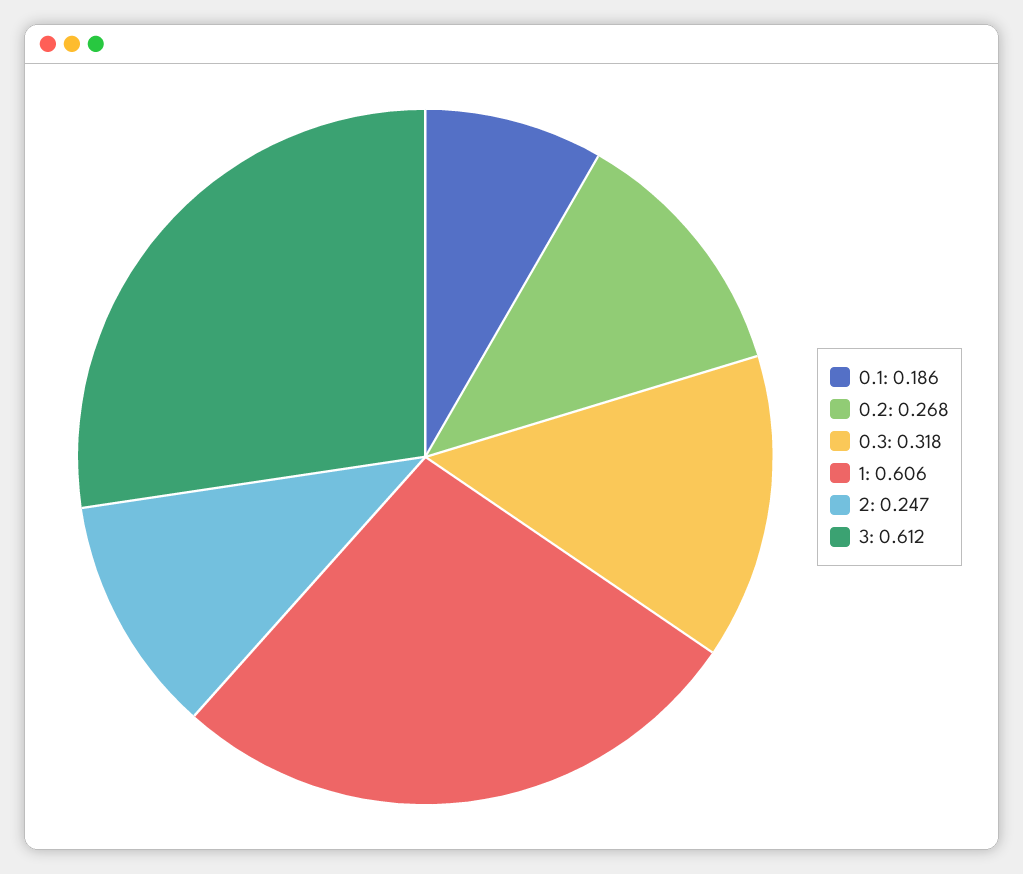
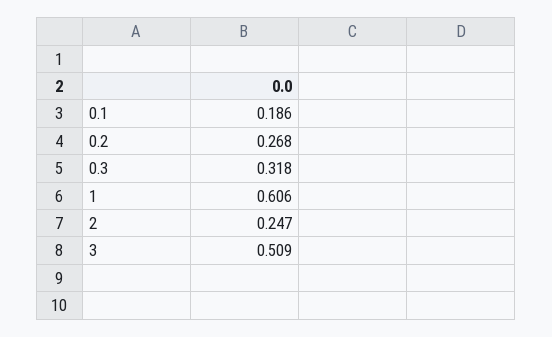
3: 0.612 -> 0.509

